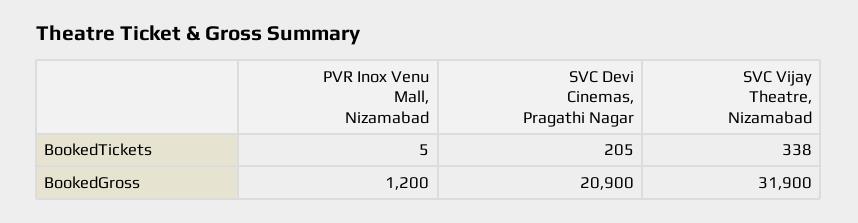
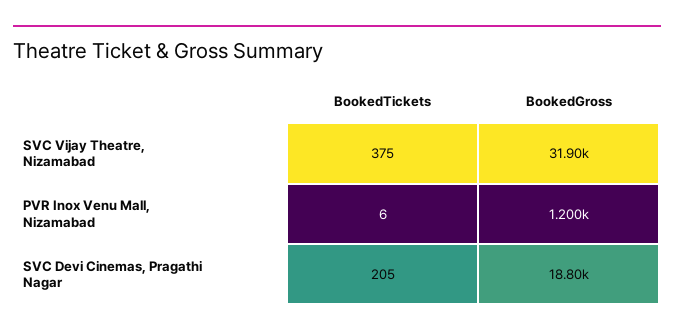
PVR Inox Venu Mall, Nizamabad, BookedTickets: 5 -> 6
SVC Vijay Theatre, Nizamabad, BookedTickets: 338 -> 375
SVC Devi Cinemas, Pragathi Nagar, BookedGross: 20900 -> 18800

